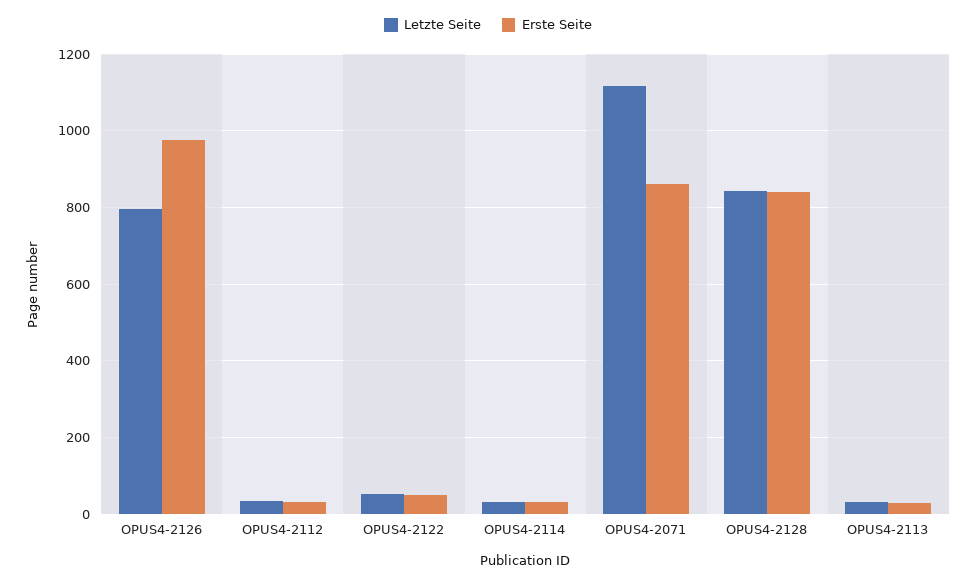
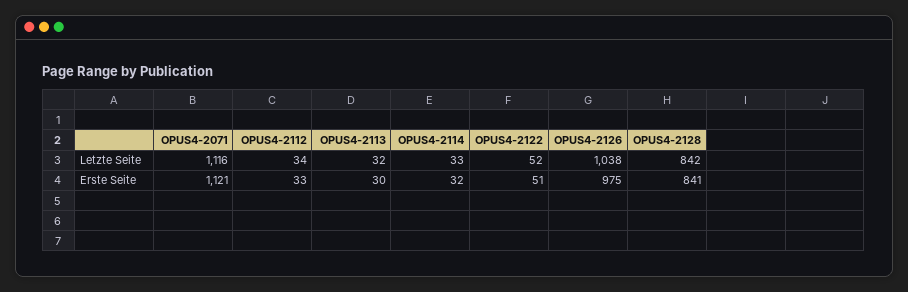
Letzte Seite, OPUS4-2126: 800 -> 1038
Erste Seite, OPUS4-2071: 860 -> 1121

